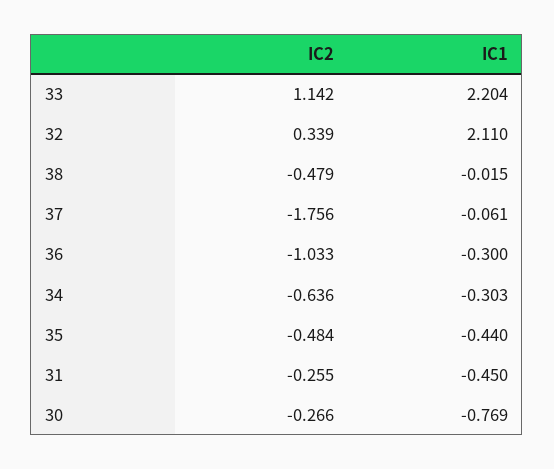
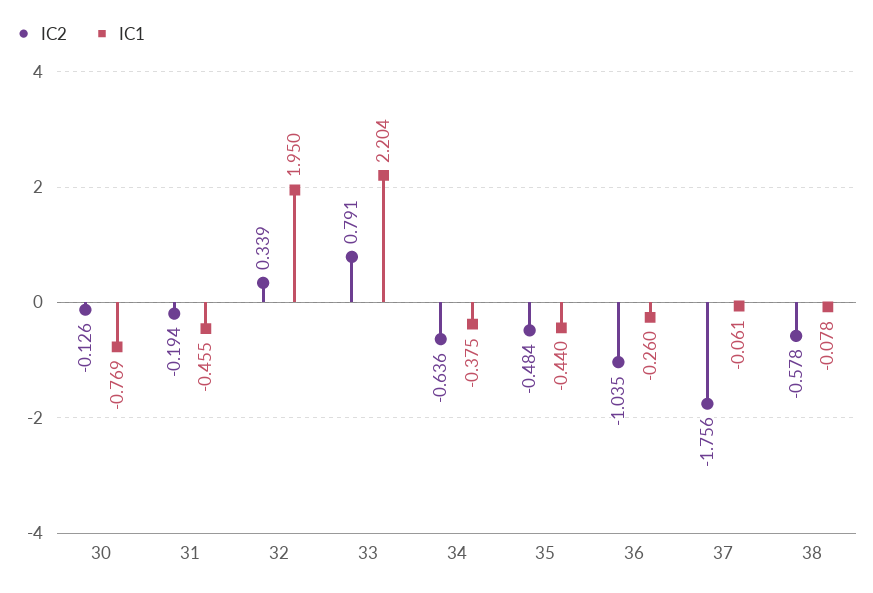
IC2, 33: 1.142 -> 0.791
IC1, 32: 2.11 -> 1.95
IC2, 38: -0.479 -> -0.578
IC1, 38: -0.015 -> -0.078
IC2, 36: -1.033 -> -1.035
IC1, 36: -0.3 -> -0.26
IC1, 34: -0.303 -> -0.375
IC2, 31: -0.255 -> -0.194
IC1, 31: -0.45 -> -0.455
IC2, 30: -0.266 -> -0.126

